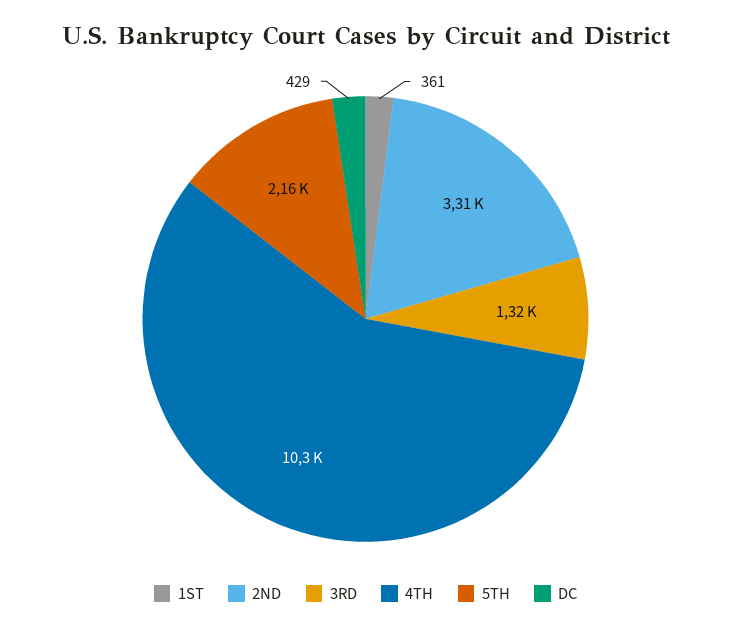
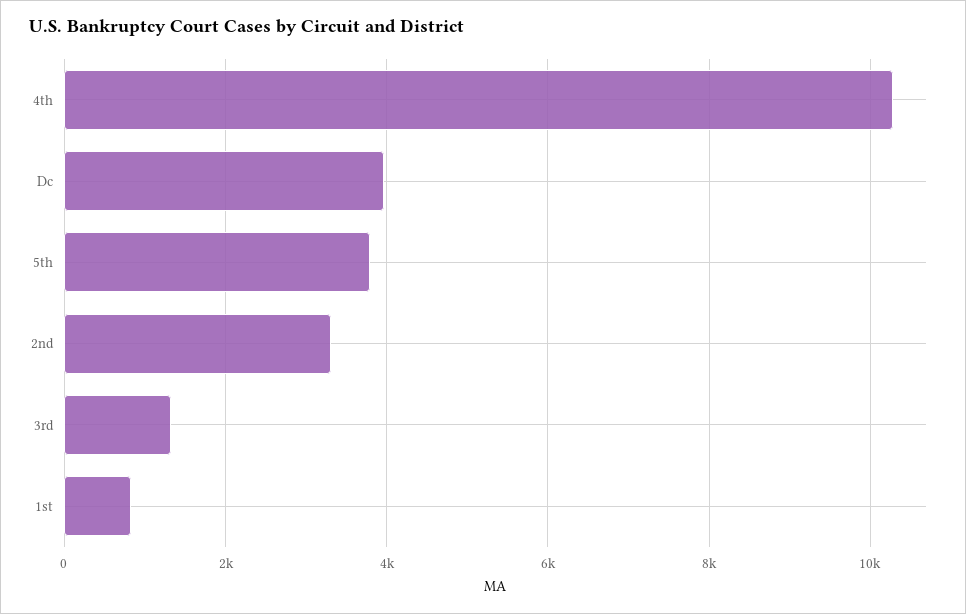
1ST: 361 -> 800
5TH: 2160 -> 3800
DC: 429 -> 4000

